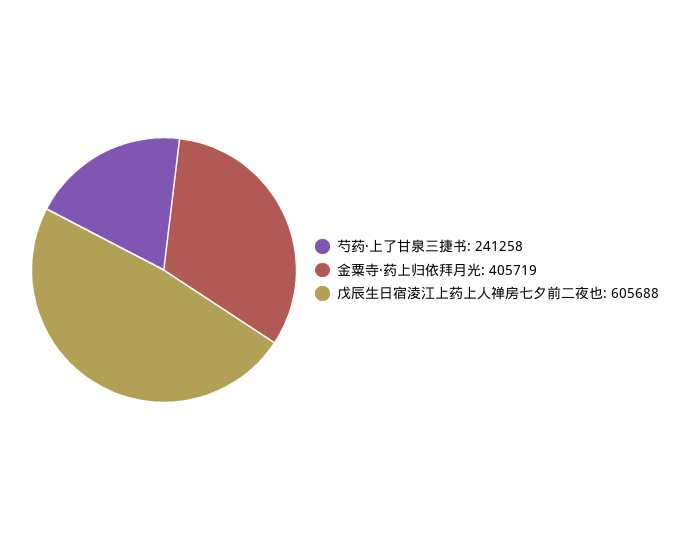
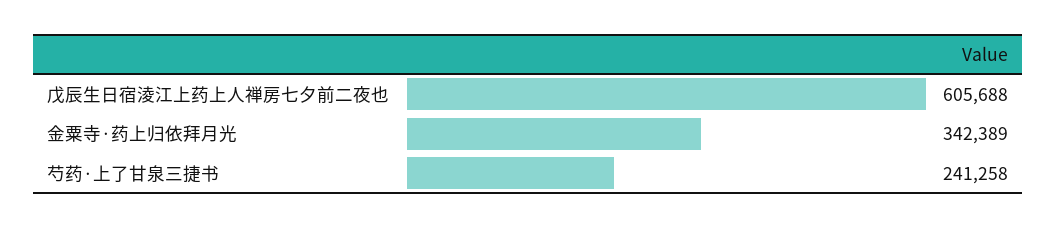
金粟寺·药上归依拜月光: 405719 -> 342389

